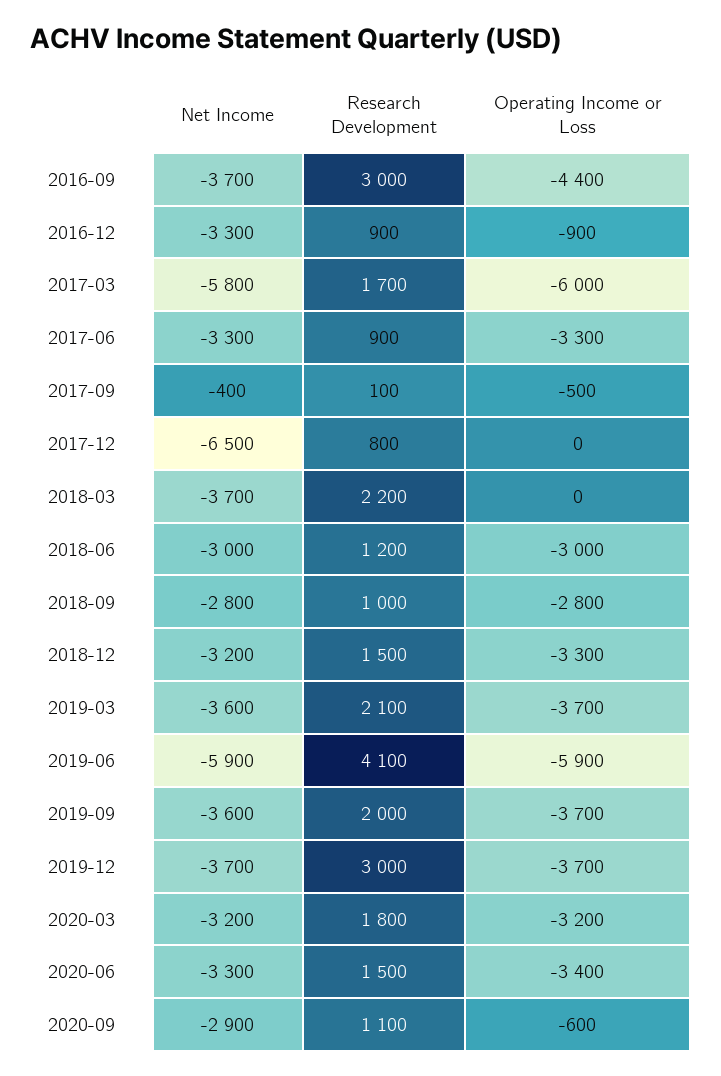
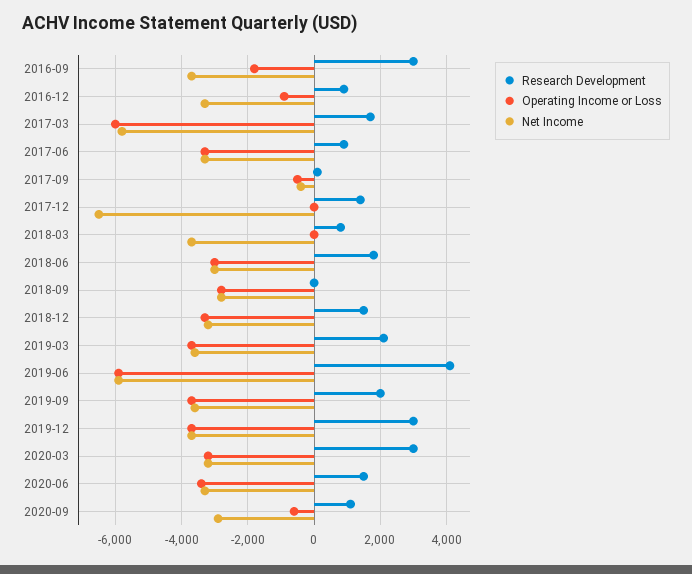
Operating Income or Loss, 2016-09: -4400 -> -1800
Research Development, 2017-12: 800 -> 1400
Research Development, 2018-03: 2200 -> 800
Research Development, 2018-06: 1200 -> 1800
Research Development, 2018-09: 1000 -> 0
Research Development, 2020-03: 1800 -> 3000

